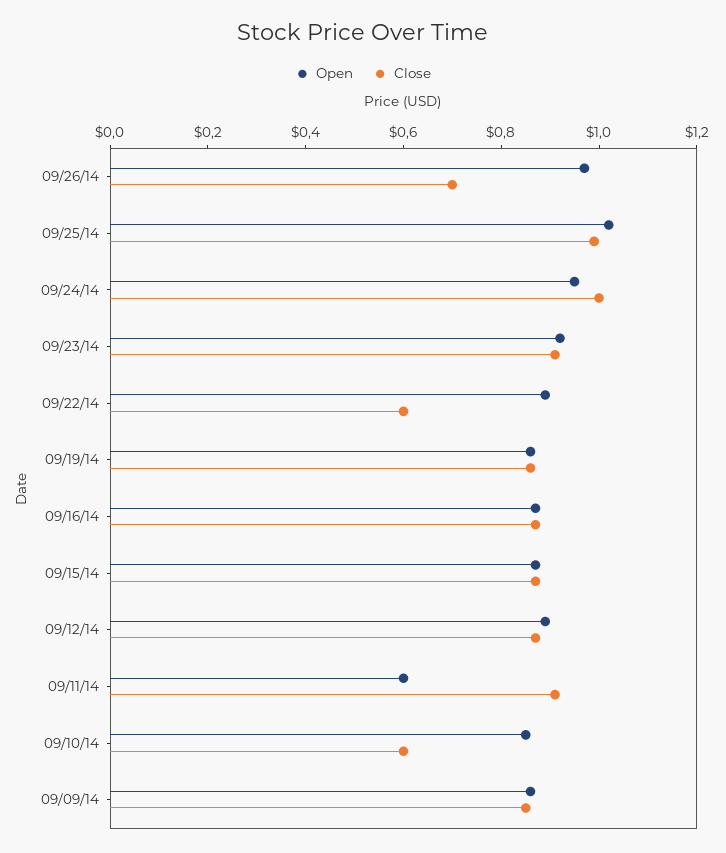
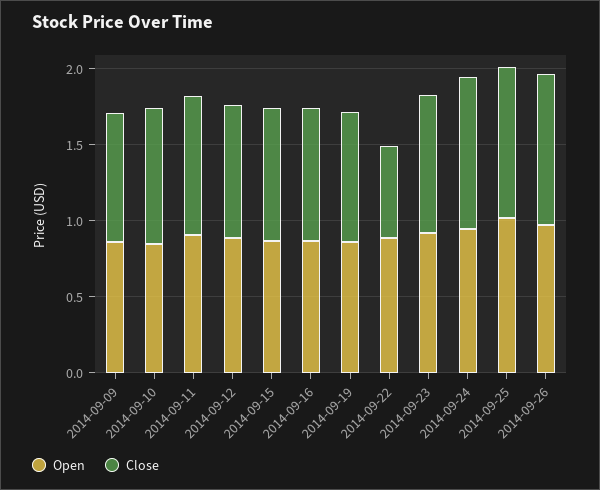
Close, 09/26/14: 0.7 -> 1
Open, 09/11/14: 0.6 -> 0.9
Close, 09/10/14: 0.6 -> 0.9

